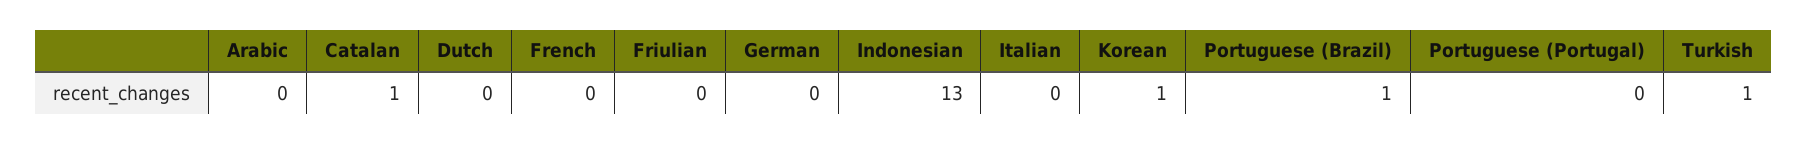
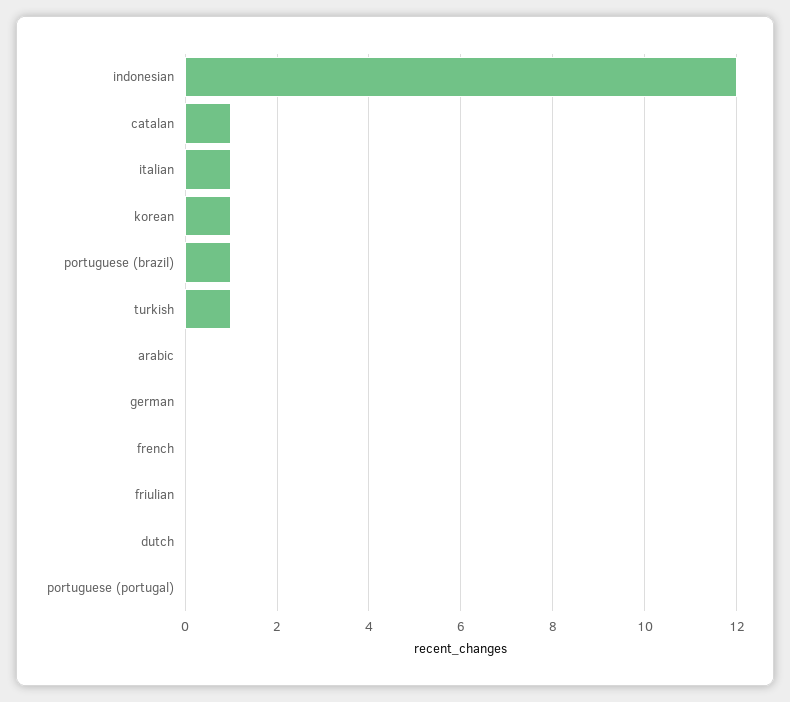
Indonesian: 13 -> 12
Italian: 0 -> 1

